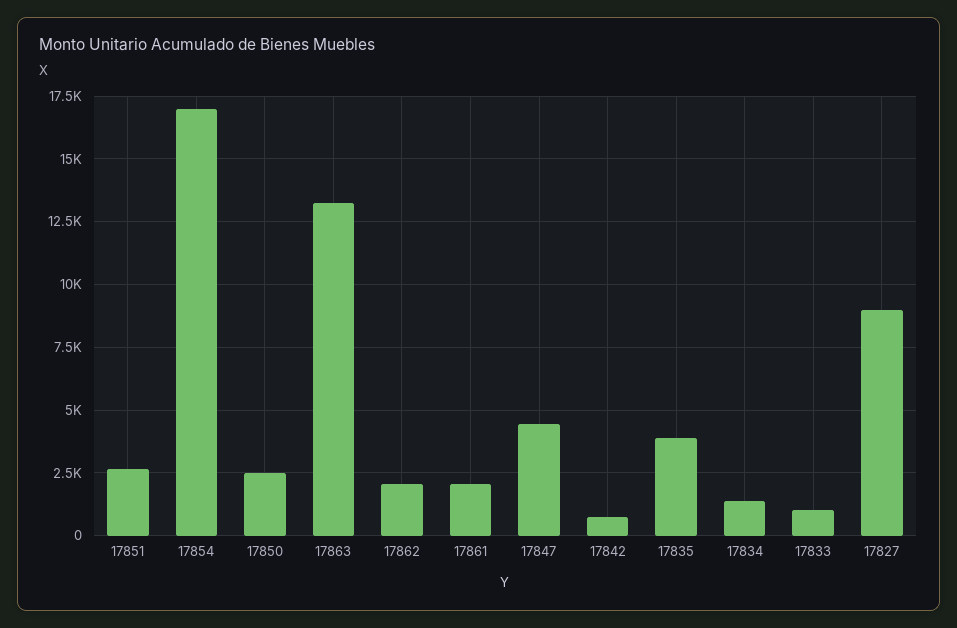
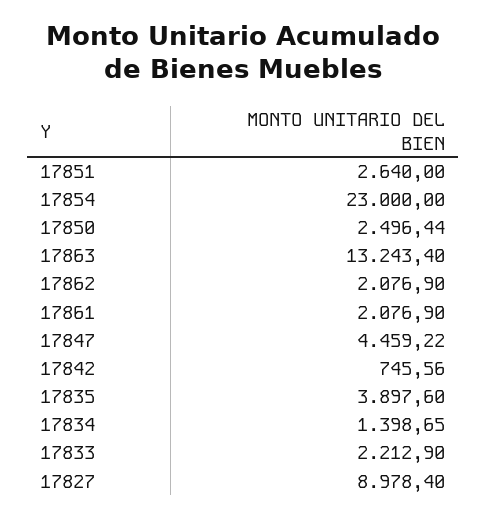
17854: 17000 -> 23000
17833: 1000 -> 2212.9

